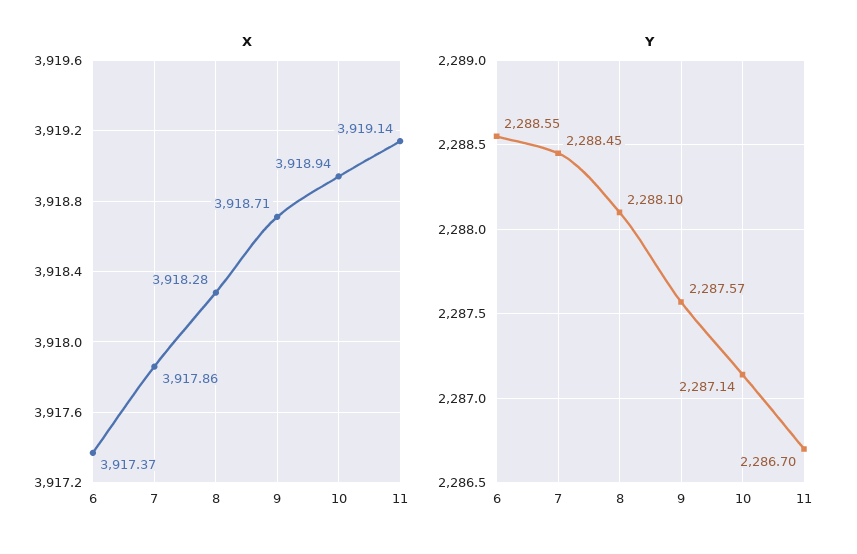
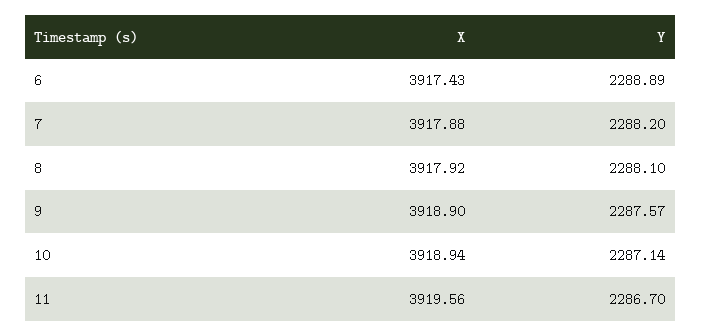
X, 6: 3917.37 -> 3917.43
X, 7: 3917.86 -> 3917.88
X, 8: 3918.28 -> 3917.92
X, 9: 3918.71 -> 3918.9
X, 11: 3919.14 -> 3919.56
Y, 6: 2288.55 -> 2288.89
Y, 7: 2288.45 -> 2288.2

